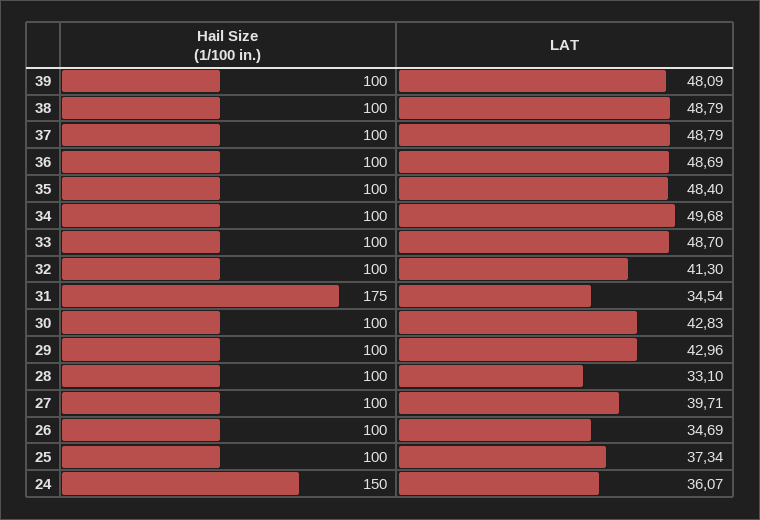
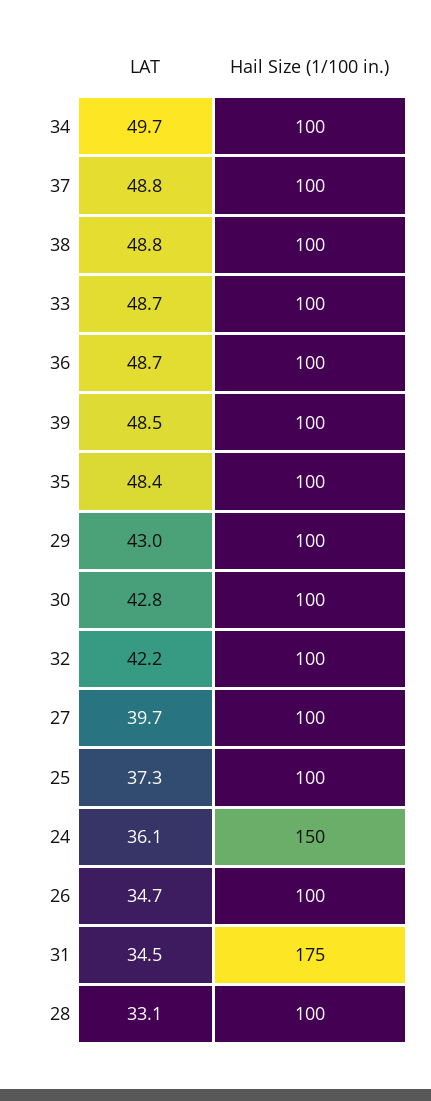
LAT, 39: 48.09 -> 48.5
LAT, 32: 41.3 -> 42.2

